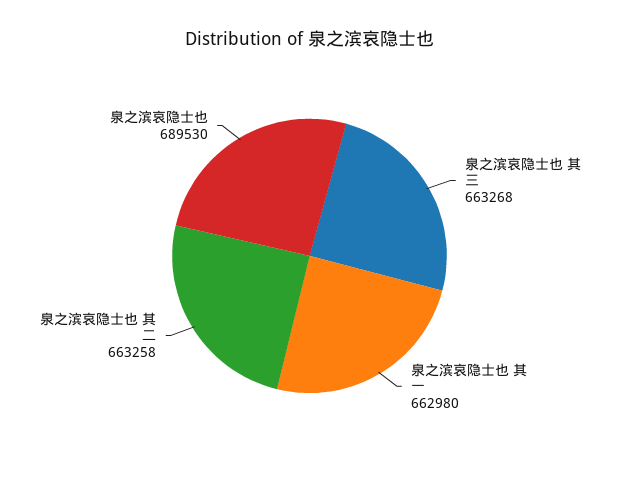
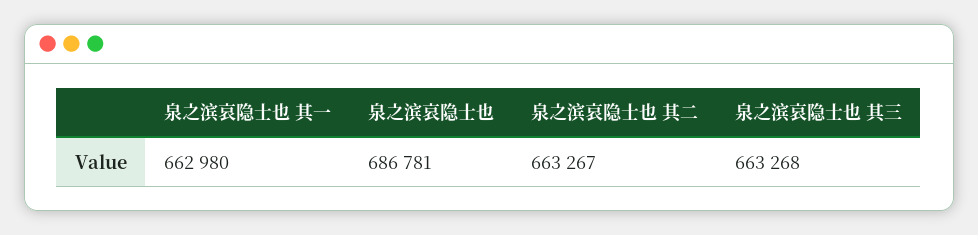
泉之滨哀隐士也 其二: 663258 -> 663267
泉之滨哀隐士也: 689530 -> 686781

